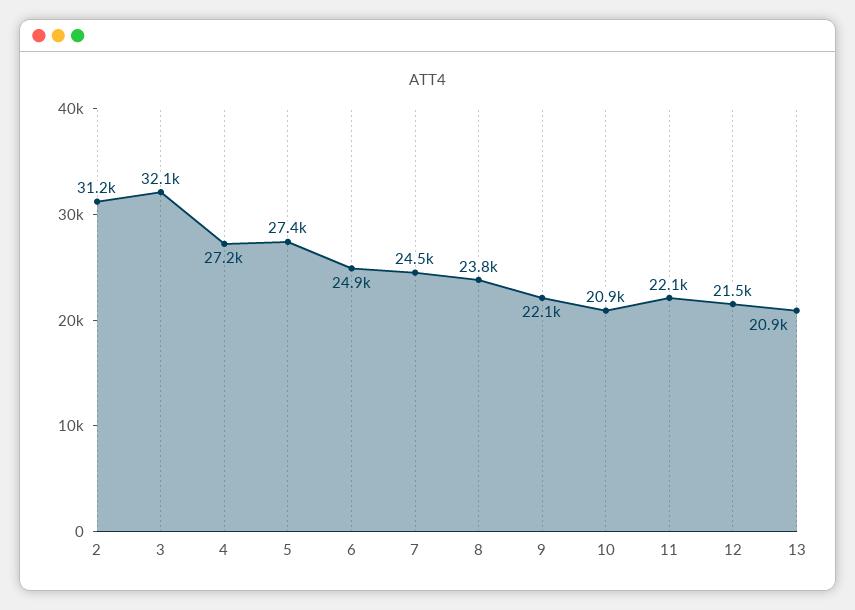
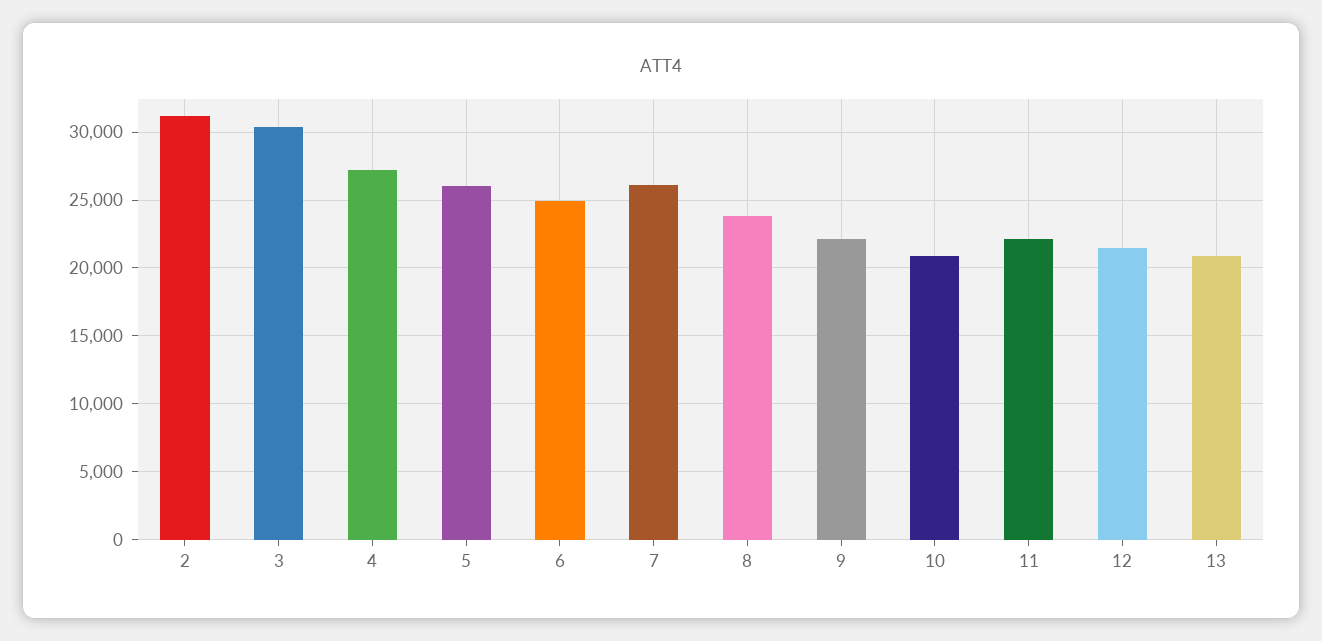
3: 32100 -> 30500
5: 27400 -> 26000
7: 24500 -> 26000

